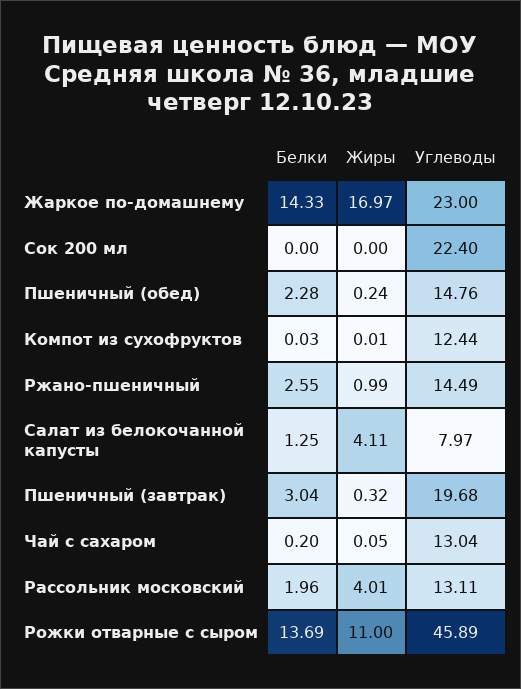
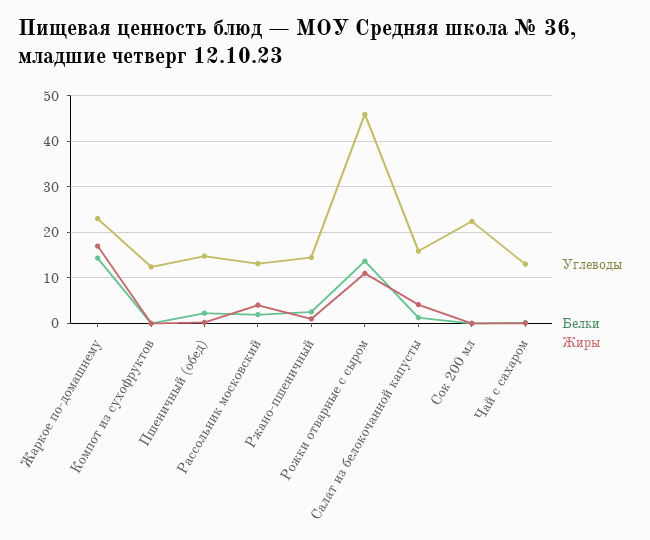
Углеводы, Салат из белокочанной капусты: 7.97 -> 16
Белки, Пшеничный (завтрак): 3.04 -> none
Жиры, Пшеничный (завтрак): 0.32 -> none
Углеводы, Пшеничный (завтрак): 19.68 -> none

